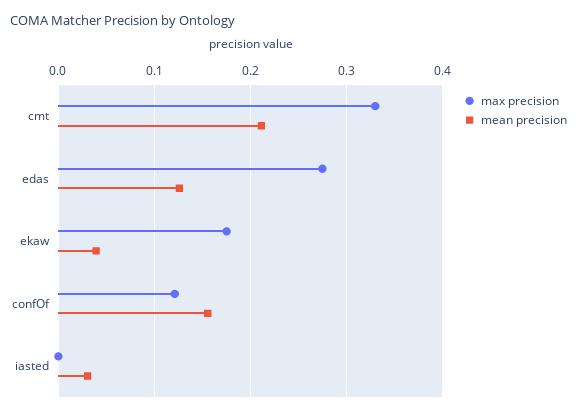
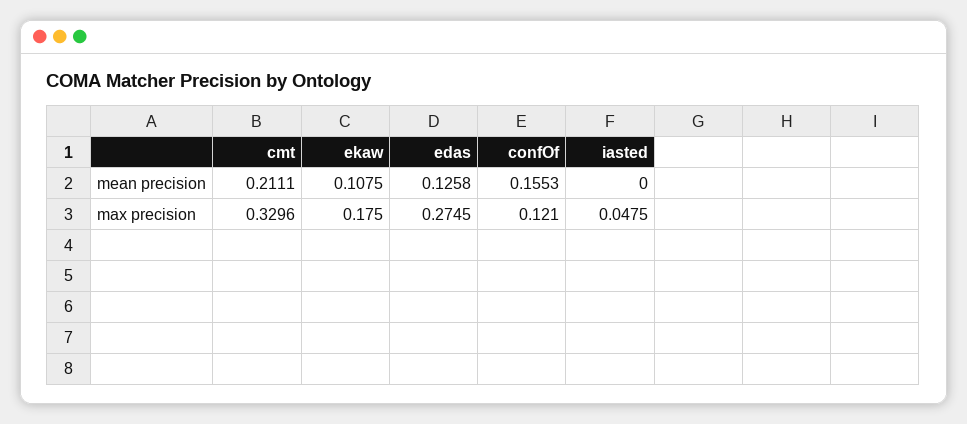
mean precision, ekaw: 0.04 -> 0.1075
max precision, iasted: 0 -> 0.0475
mean precision, iasted: 0.03 -> 0

